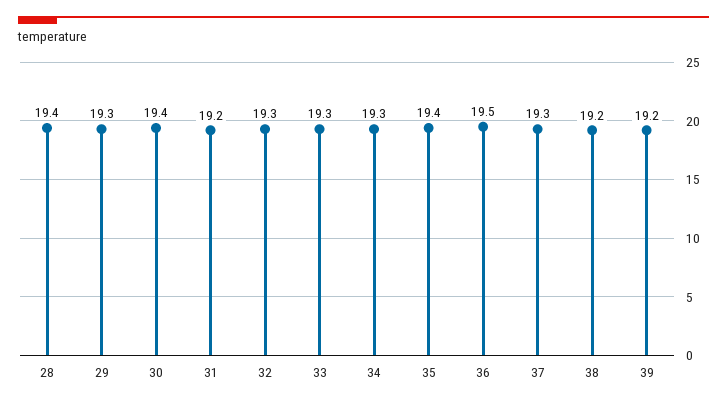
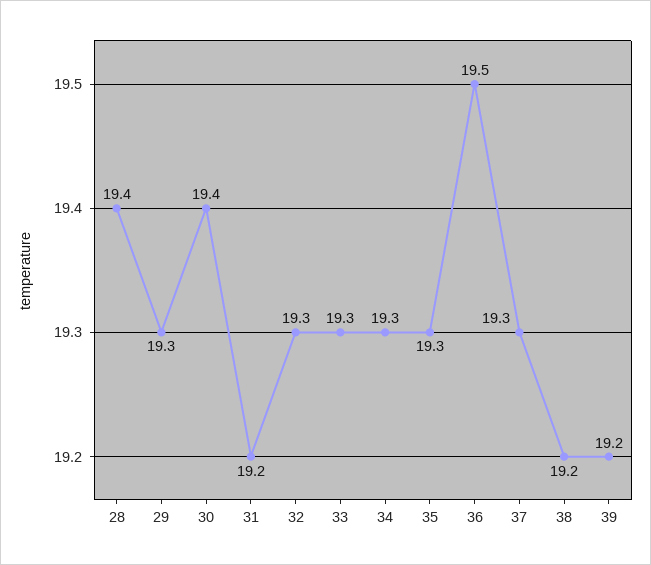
35: 19.4 -> 19.3

